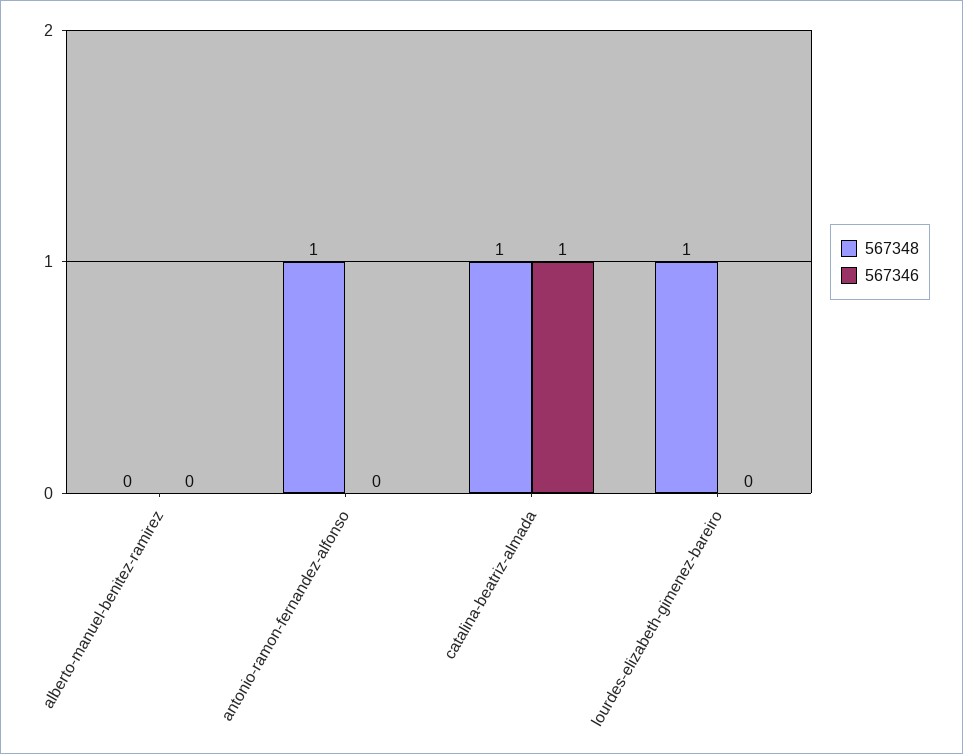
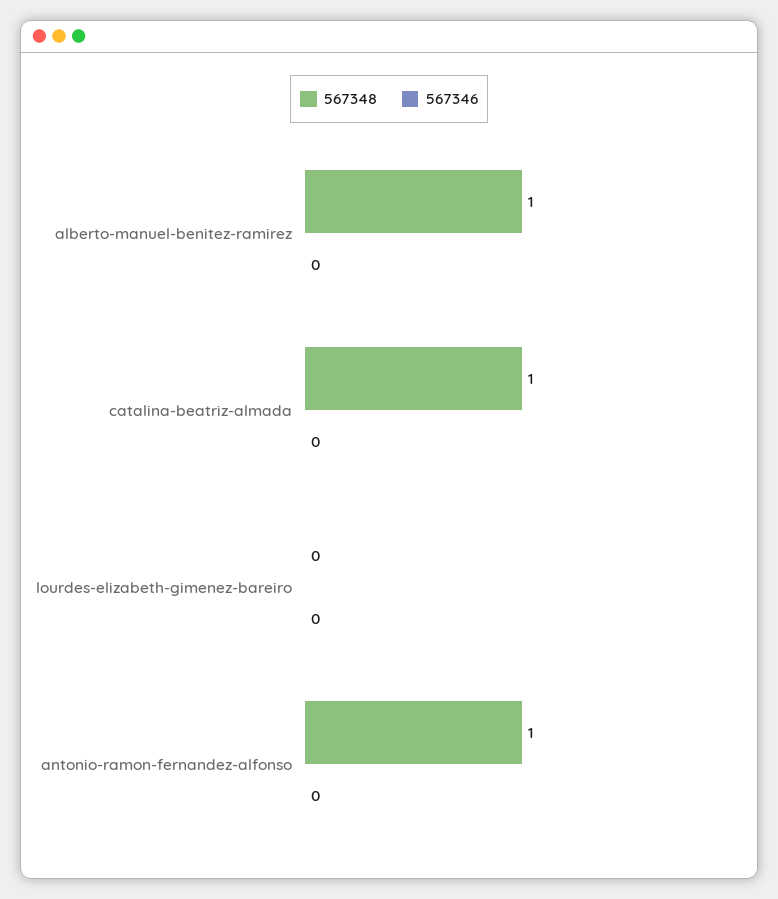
567348, alberto-manuel-benitez-ramirez: 0 -> 1
567346, catalina-beatriz-almada: 1 -> 0
567348, lourdes-elizabeth-gimenez-bareiro: 1 -> 0

